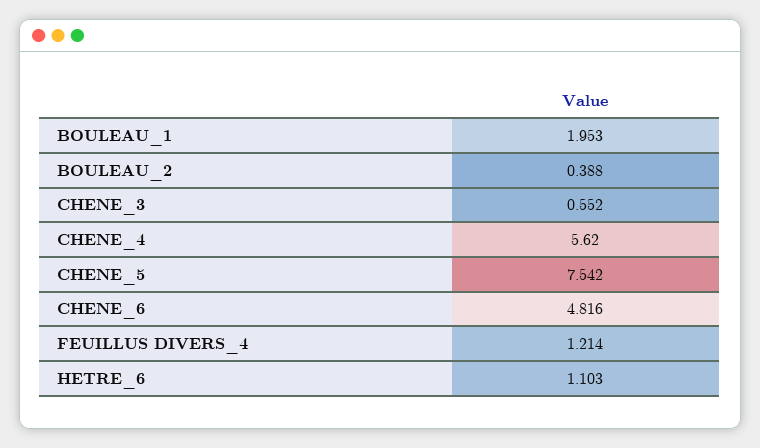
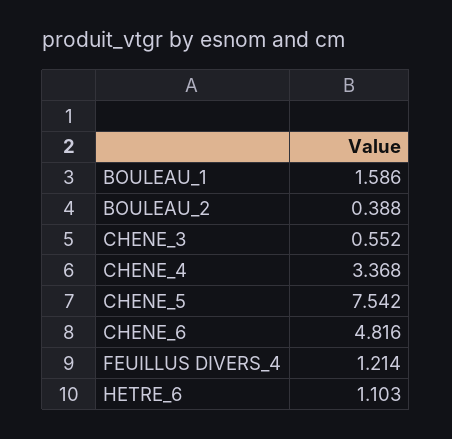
BOULEAU_1: 1.953 -> 1.586
CHENE_4: 5.62 -> 3.368

